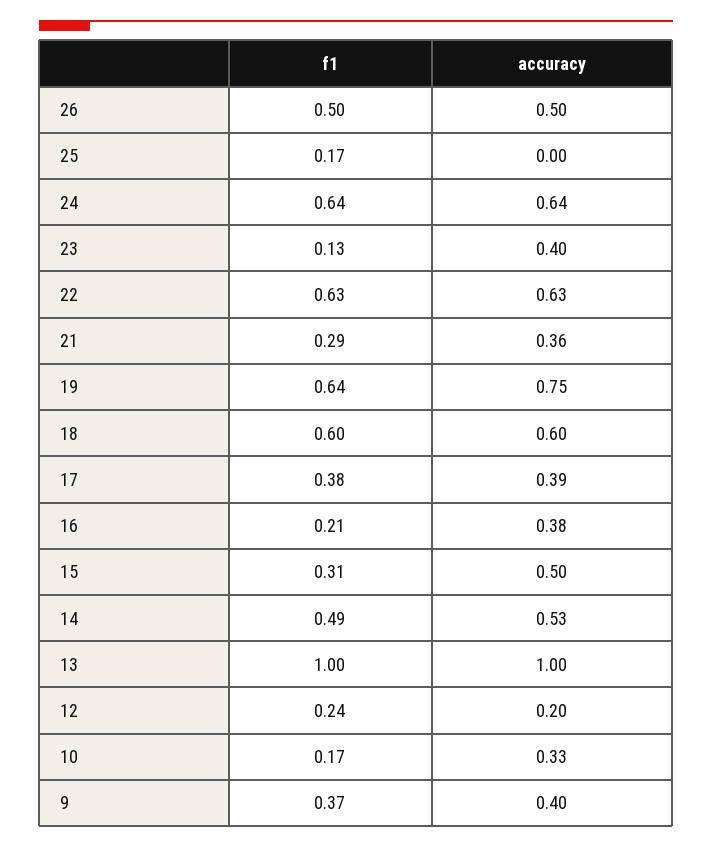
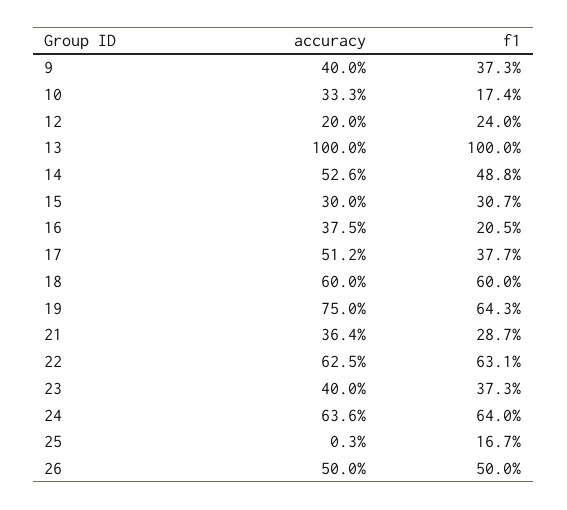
f1, 23: 0.13 -> 0.373
accuracy, 17: 0.39 -> 0.512
accuracy, 15: 0.5 -> 0.3

